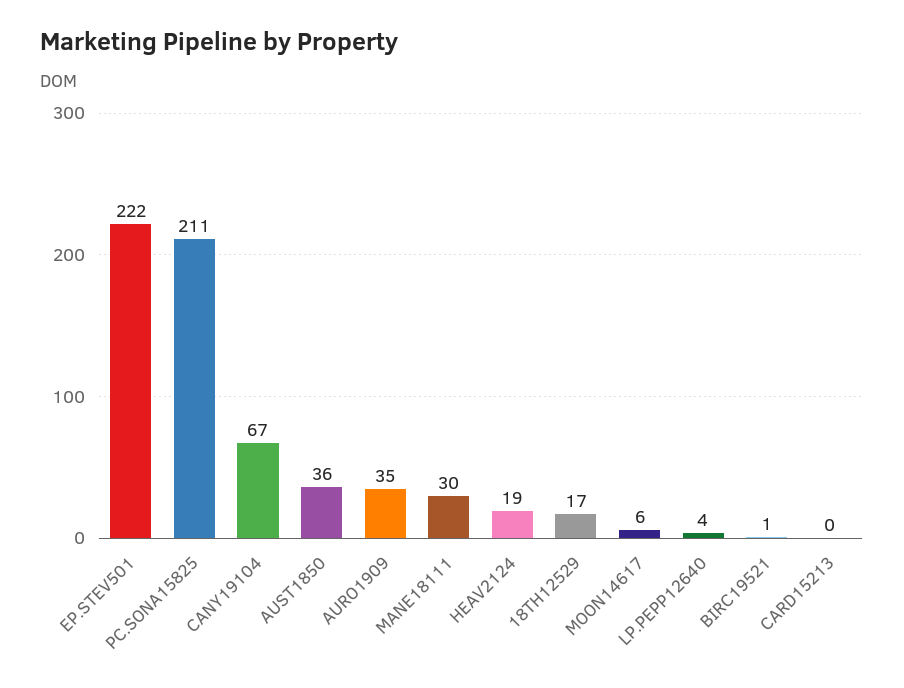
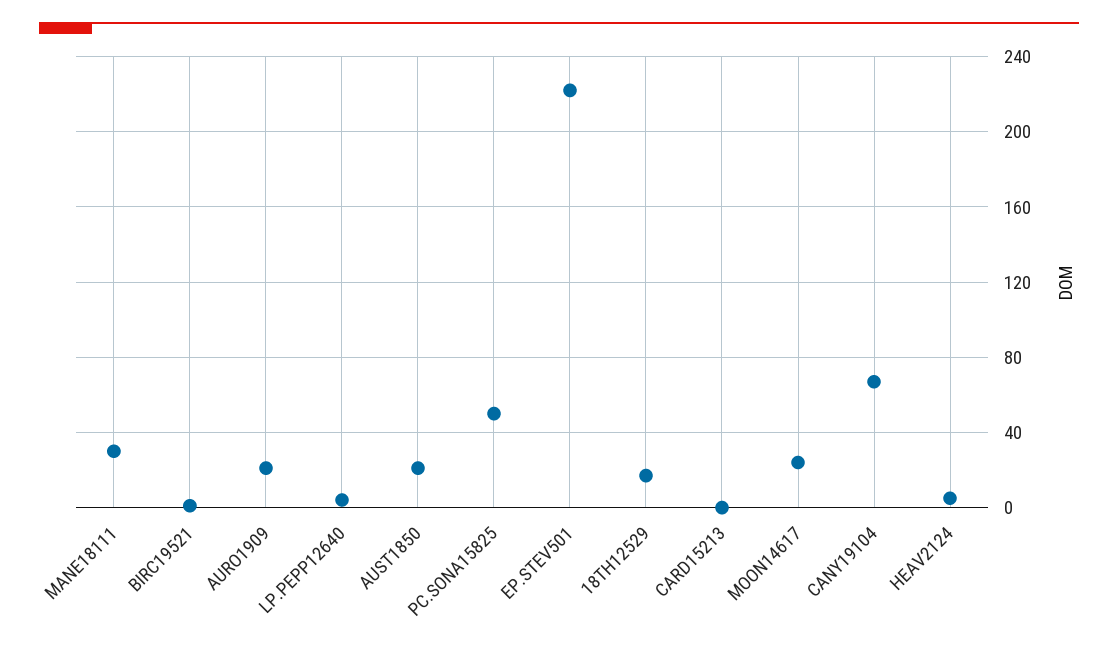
PC.SONA15825: 211 -> 50
AUST1850: 36 -> 20
AURO1909: 35 -> 20
HEAV2124: 19 -> 5
MOON14617: 6 -> 25

